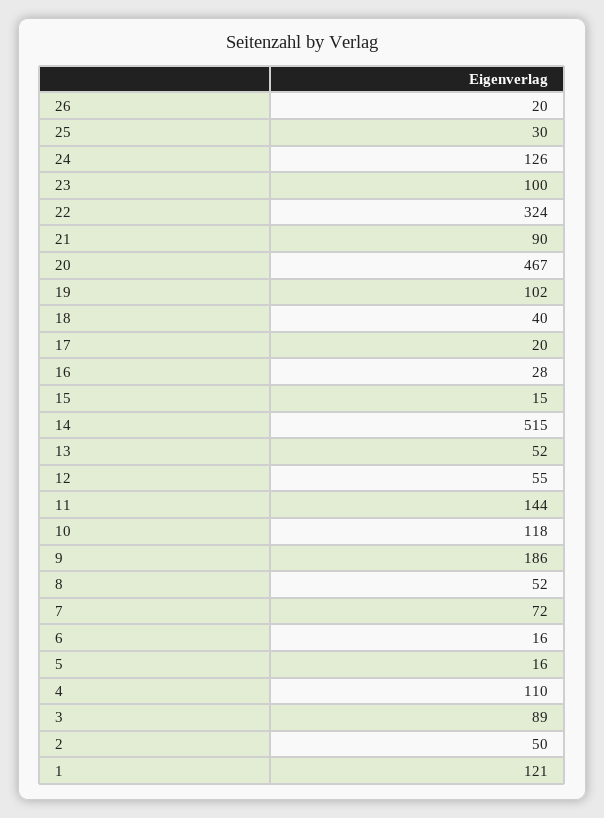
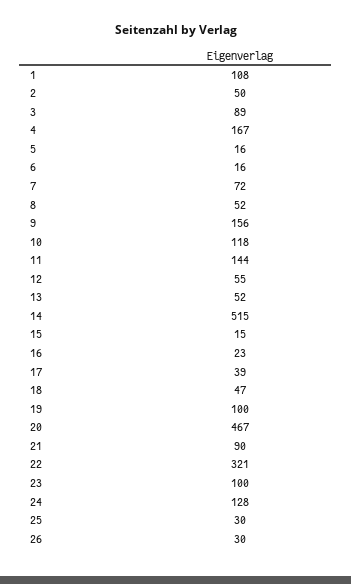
26: 20 -> 30
24: 126 -> 128
22: 324 -> 321
19: 102 -> 100
18: 40 -> 47
17: 20 -> 39
16: 28 -> 23
9: 186 -> 156
4: 110 -> 167
1: 121 -> 108

